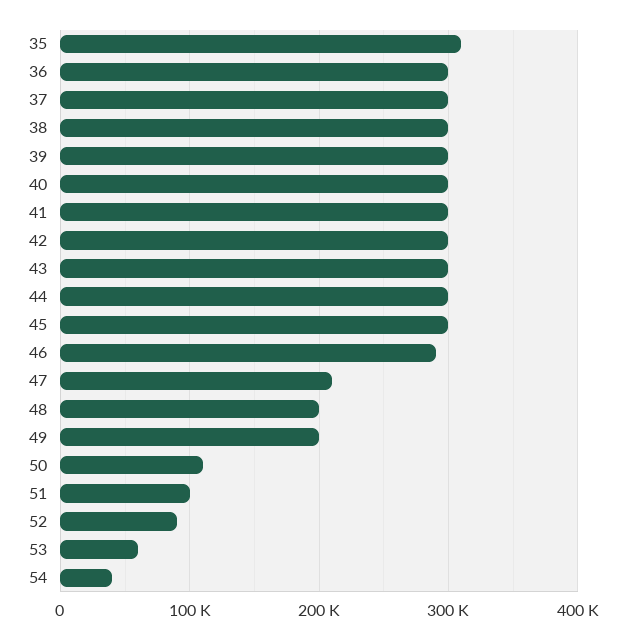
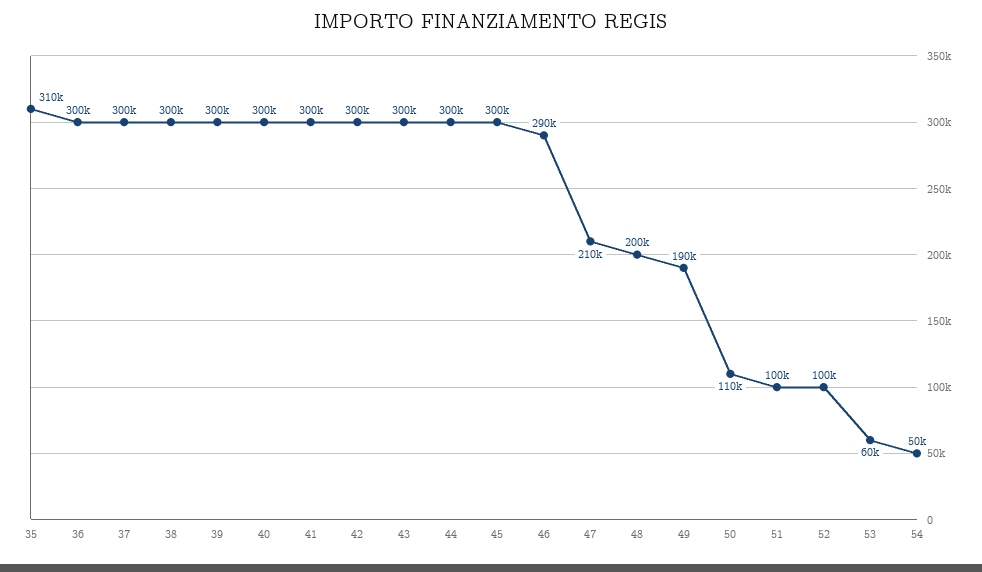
49: 200000 -> 190000
52: 90000 -> 100000
54: 40000 -> 50000

